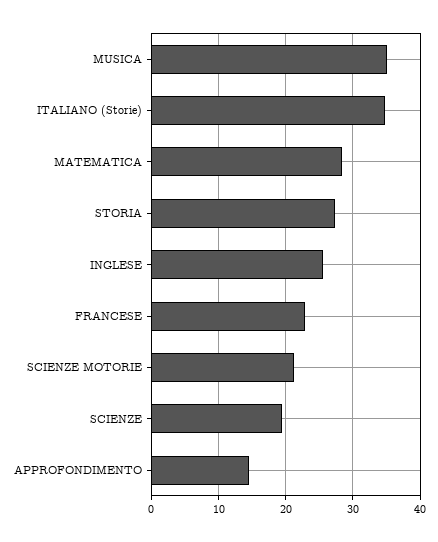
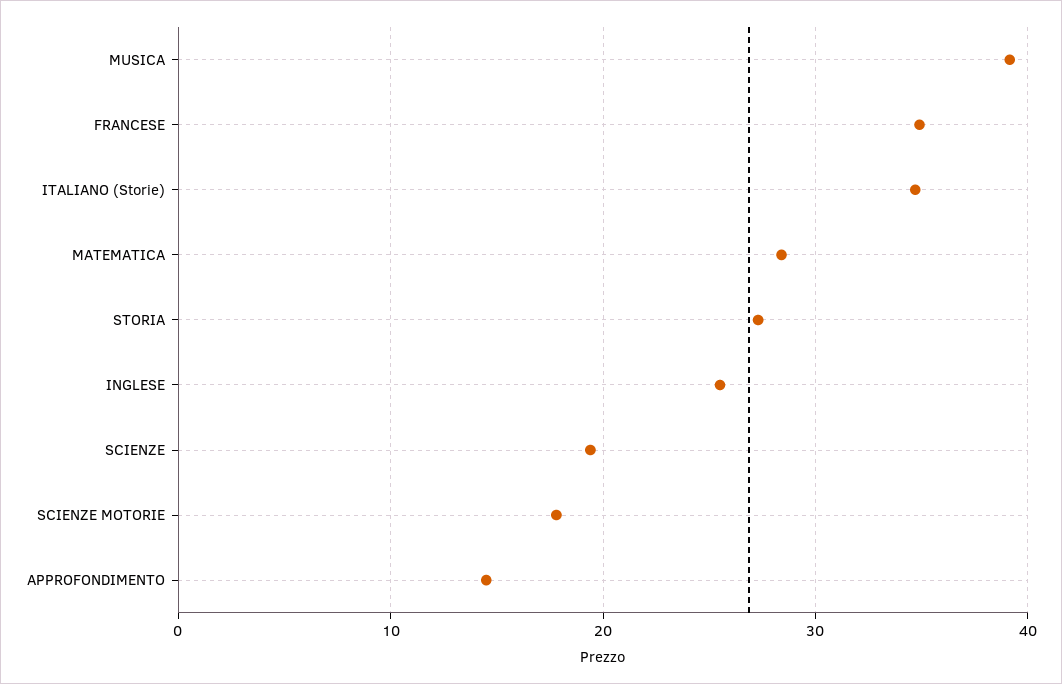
MUSICA: 35 -> 39
FRANCESE: 23 -> 35
SCIENZE MOTORIE: 21 -> 18

